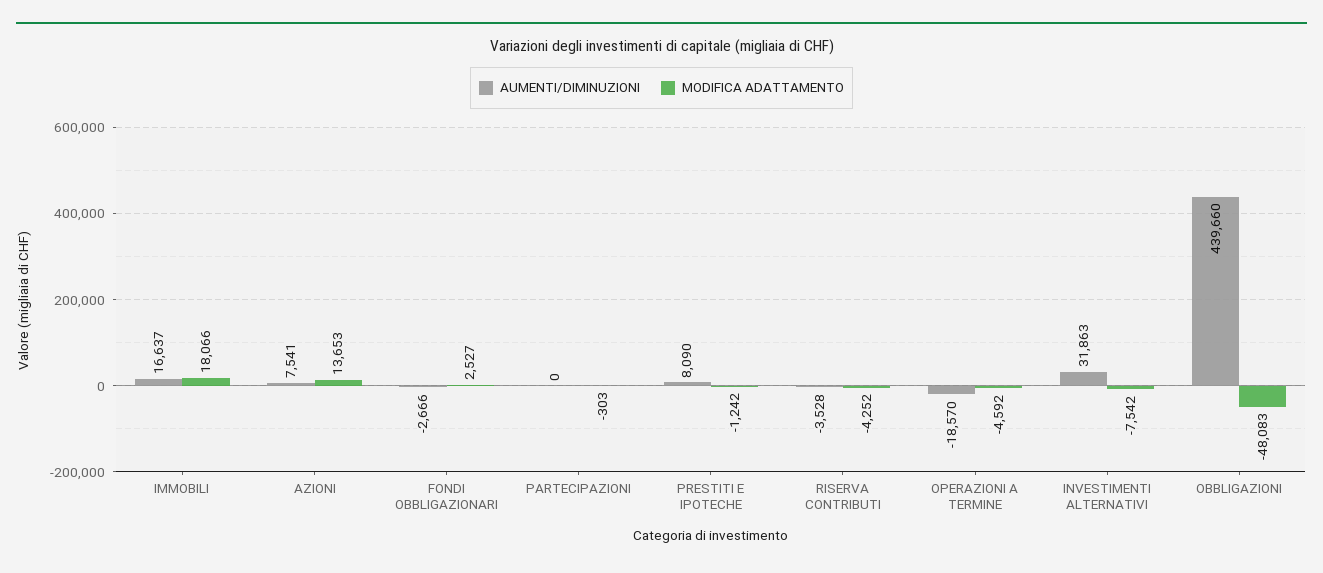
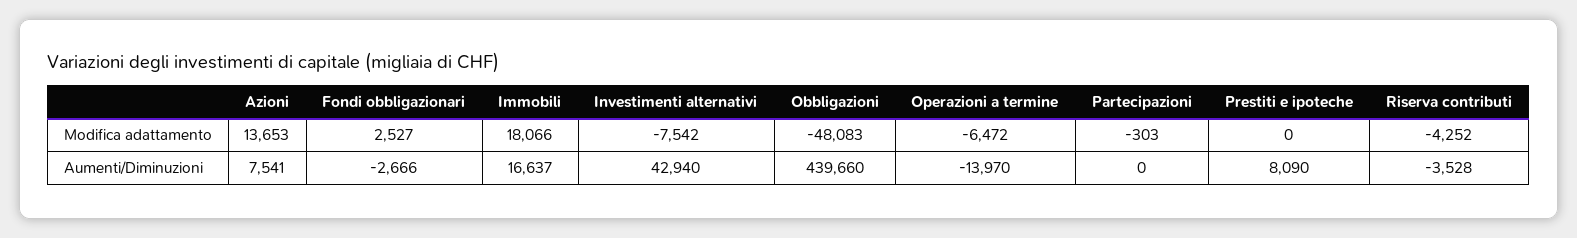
MODIFICA ADATTAMENTO, PRESTITI E IPOTECHE: -1242 -> 0
AUMENTI/DIMINUZIONI, OPERAZIONI A TERMINE: -18570 -> -13970
MODIFICA ADATTAMENTO, OPERAZIONI A TERMINE: -4592 -> -6472
AUMENTI/DIMINUZIONI, INVESTIMENTI ALTERNATIVI: 31863 -> 42940

